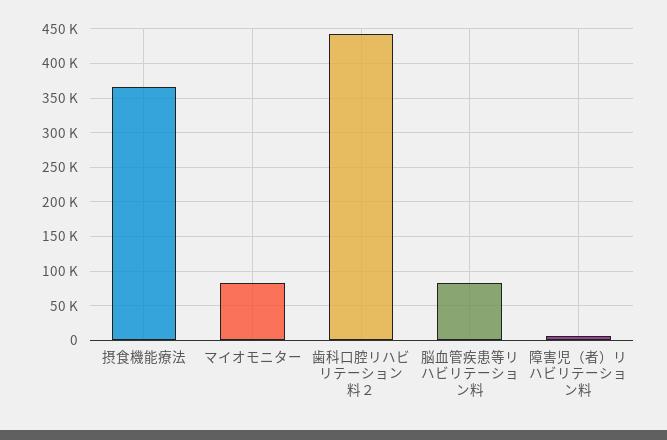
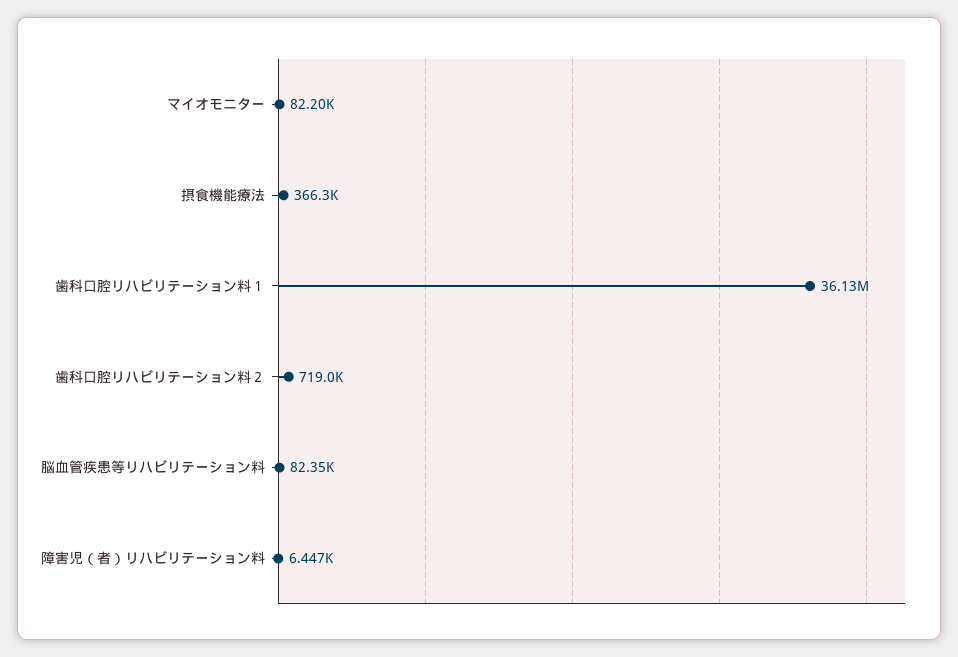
歯科口腔リハビリテーション料２: 440000 -> 719000
歯科口腔リハビリテーション料１: none -> 36130000

